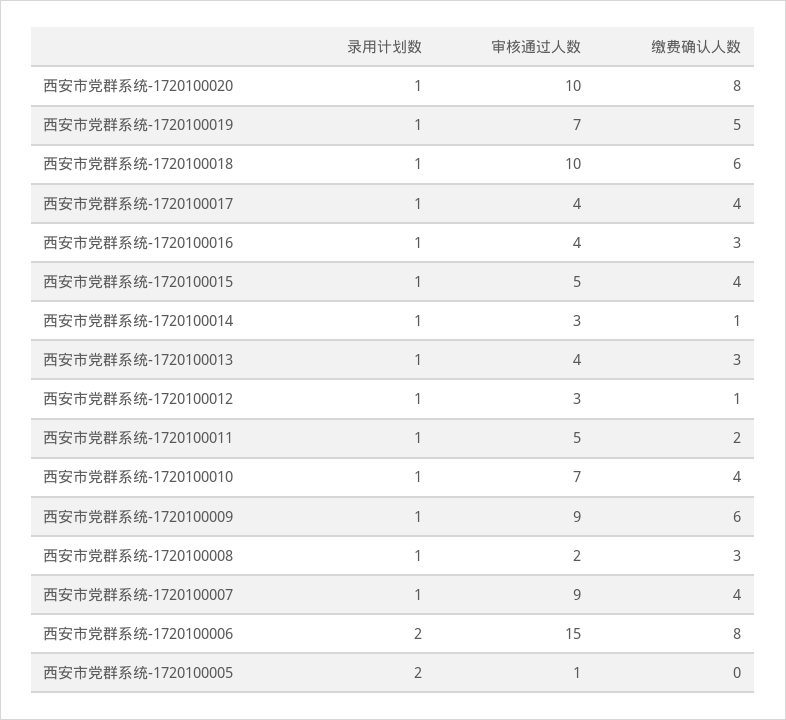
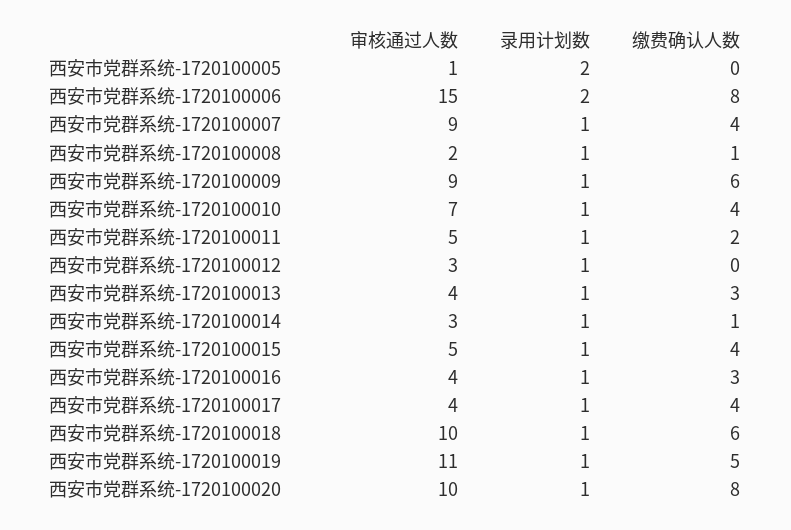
审核通过人数, 西安市党群系统-1720100019: 7 -> 11
缴费确认人数, 西安市党群系统-1720100012: 1 -> 0
缴费确认人数, 西安市党群系统-1720100008: 3 -> 1

